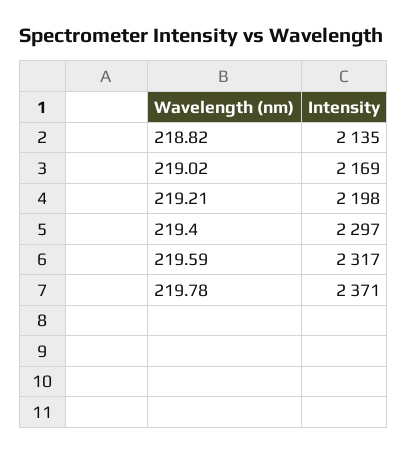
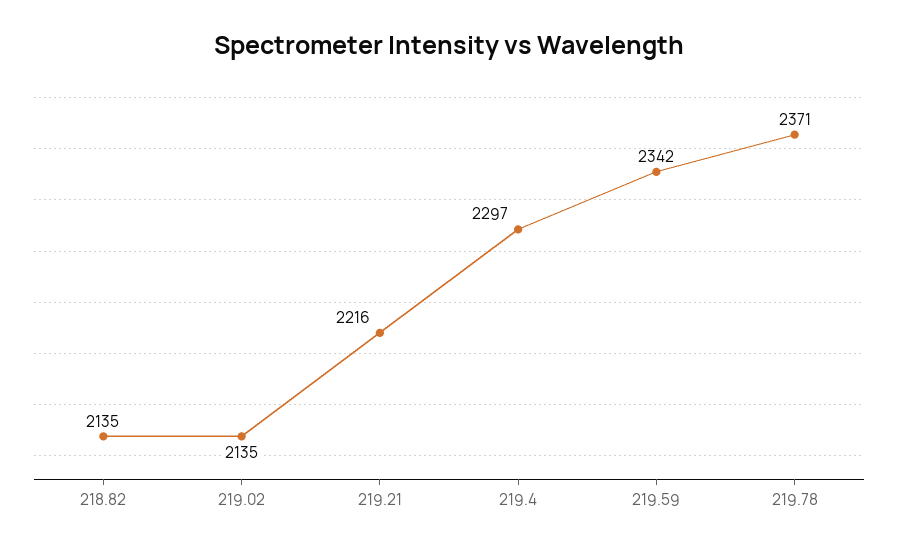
219.02: 2169 -> 2135
219.21: 2198 -> 2216
219.59: 2317 -> 2342

